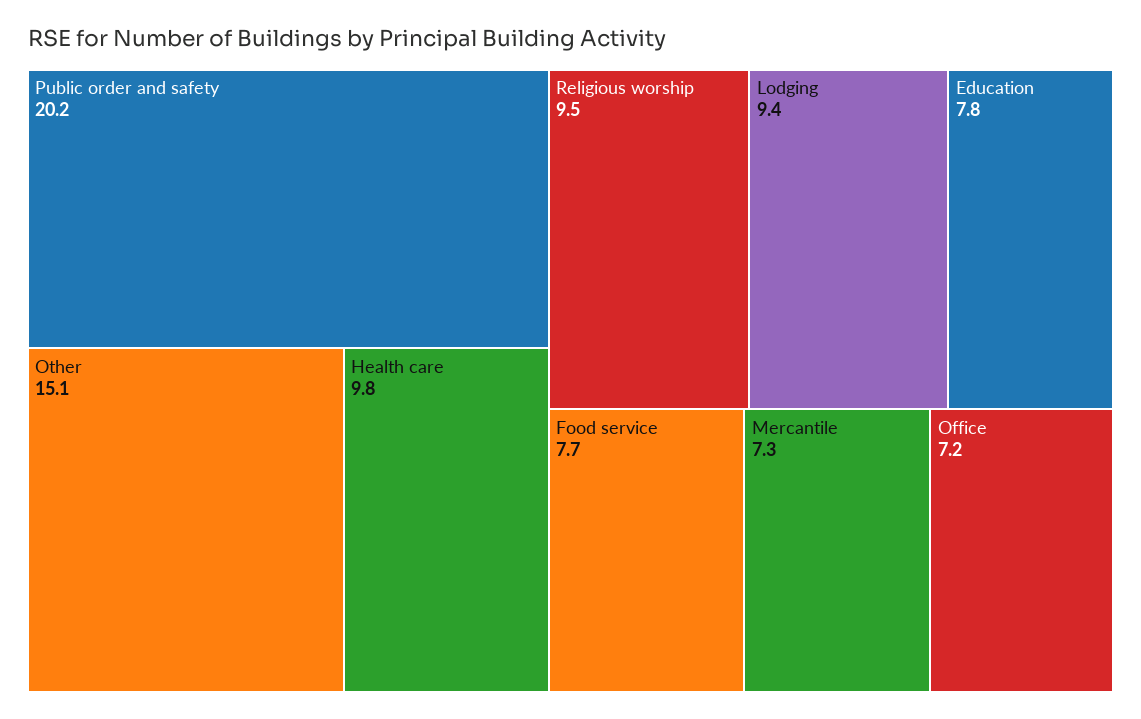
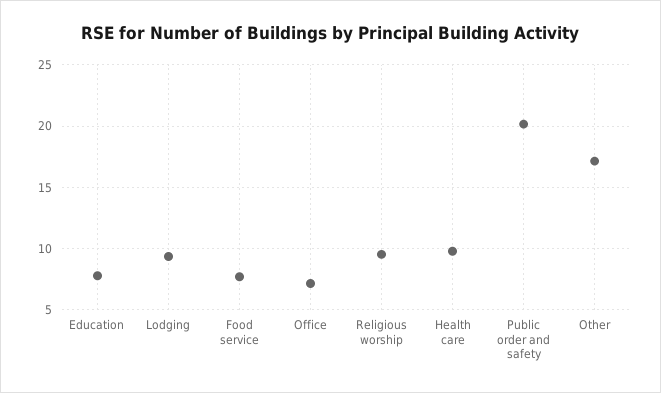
Other: 15.1 -> 17
Mercantile: 7.3 -> none

